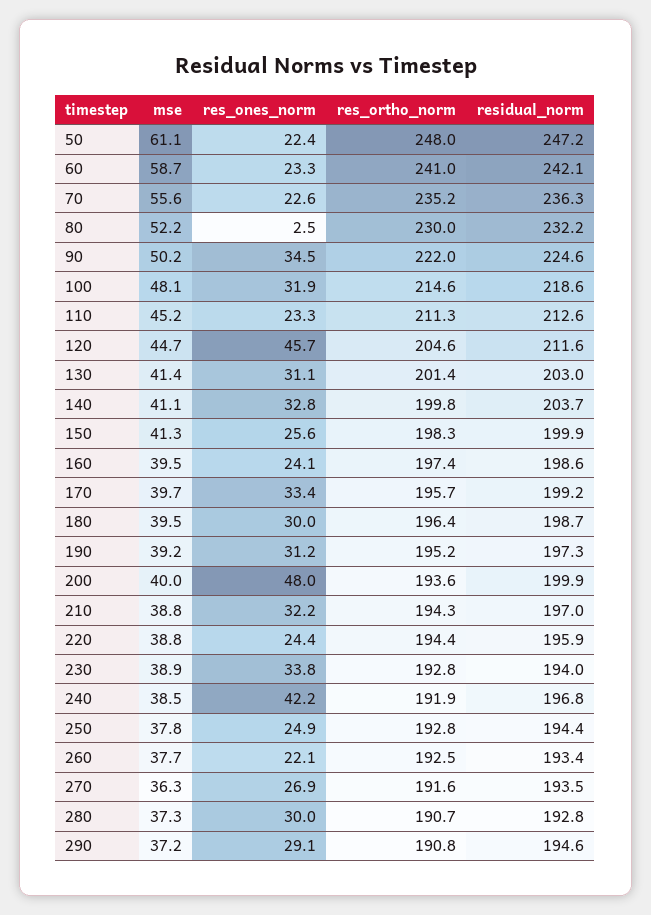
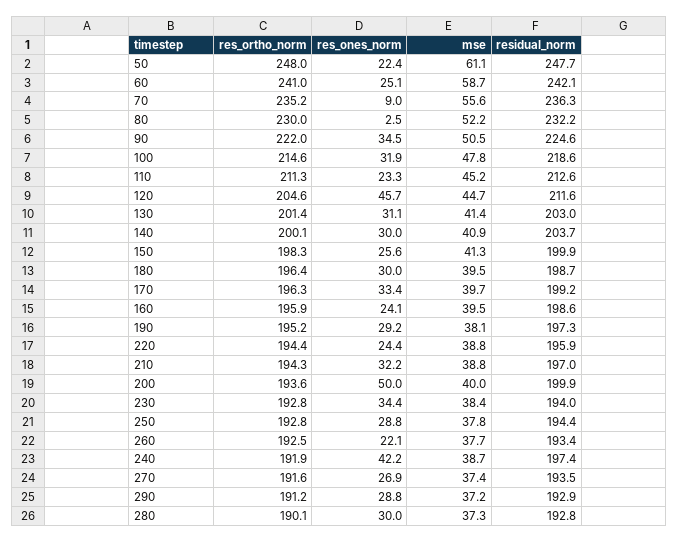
residual_norm, 50: 247.2 -> 247.7
res_ones_norm, 60: 23.3 -> 25.1
res_ones_norm, 70: 22.6 -> 9
mse, 90: 50.2 -> 50.5
mse, 100: 48.1 -> 47.8
mse, 140: 41.1 -> 40.9
res_ones_norm, 140: 32.8 -> 30
res_ortho_norm, 140: 199.8 -> 200.1
res_ortho_norm, 160: 197.4 -> 195.9
res_ortho_norm, 170: 195.7 -> 196.3
mse, 190: 39.2 -> 38.1
res_ones_norm, 190: 31.2 -> 29.2
res_ones_norm, 200: 48 -> 50
mse, 230: 38.9 -> 38.4
res_ones_norm, 230: 33.8 -> 34.4
mse, 240: 38.5 -> 38.7
residual_norm, 240: 196.8 -> 197.4
res_ones_norm, 250: 24.9 -> 28.8
mse, 270: 36.3 -> 37.4
res_ortho_norm, 280: 190.7 -> 190.1
res_ones_norm, 290: 29.1 -> 28.8
res_ortho_norm, 290: 190.8 -> 191.2
residual_norm, 290: 194.6 -> 192.9

